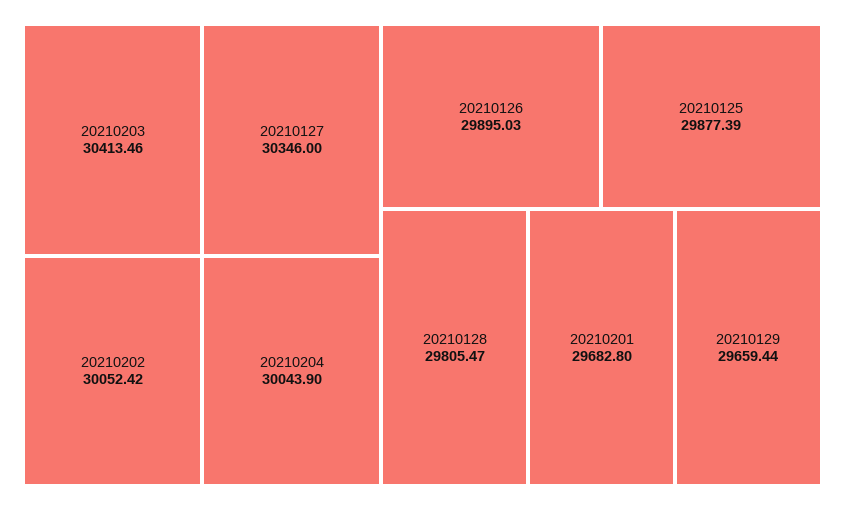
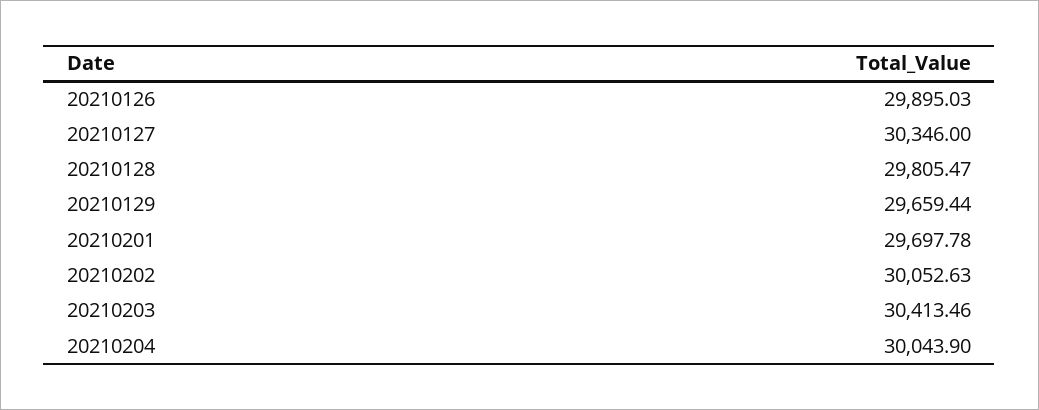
20210202: 30052.42 -> 30052.63
20210125: 29877.39 -> none
20210201: 29682.8 -> 29697.78

